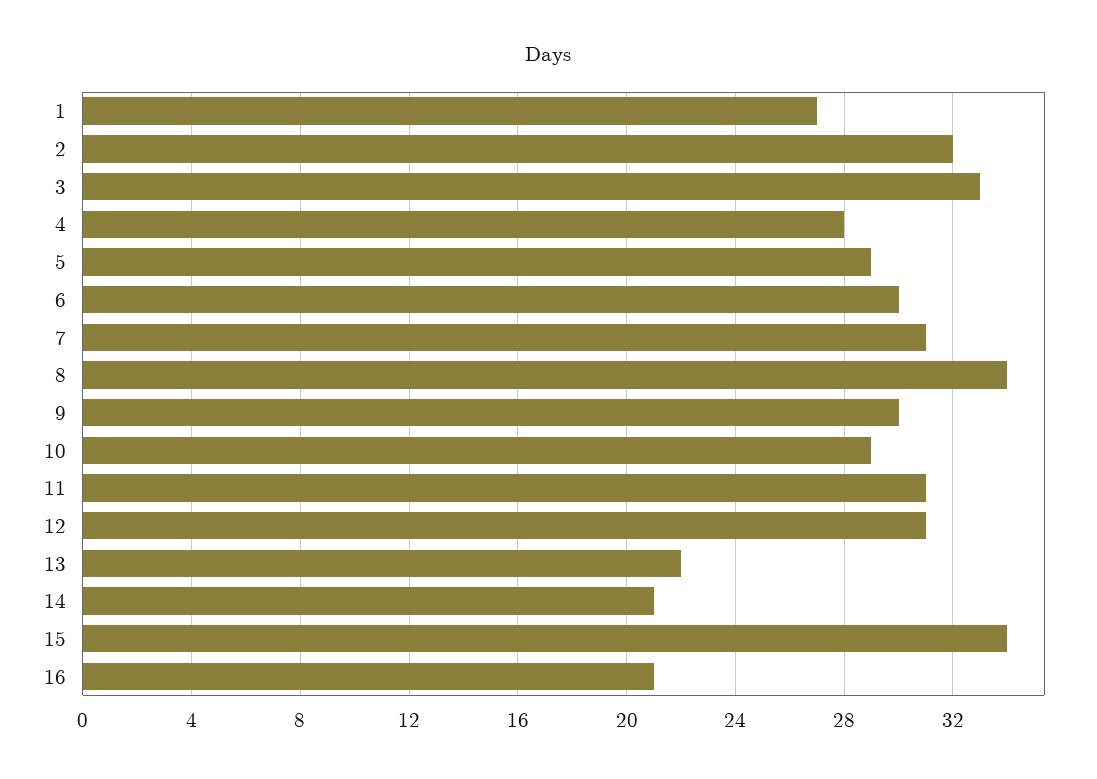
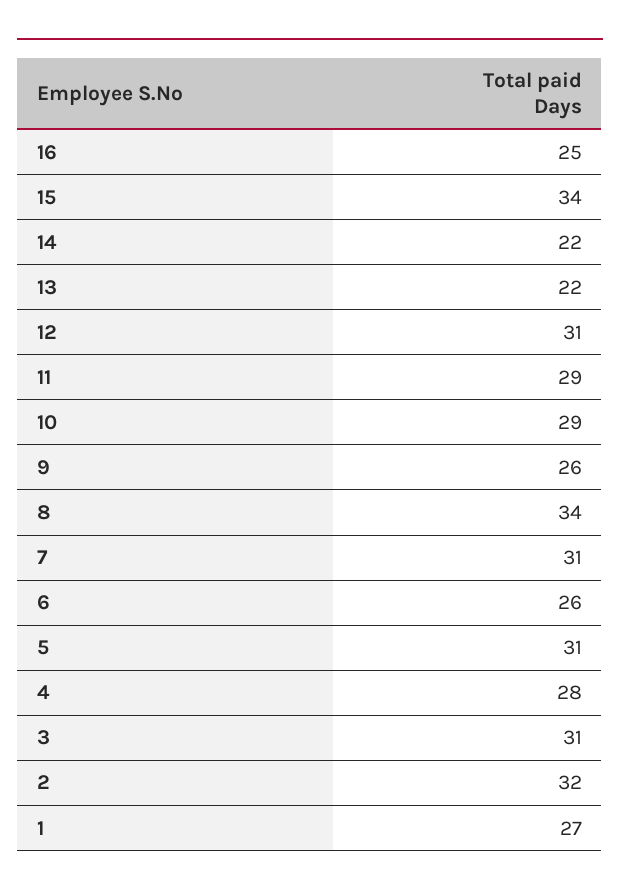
3: 33 -> 31
5: 29 -> 31
6: 30 -> 26
9: 30 -> 26
11: 31 -> 29
14: 21 -> 22
16: 21 -> 25

